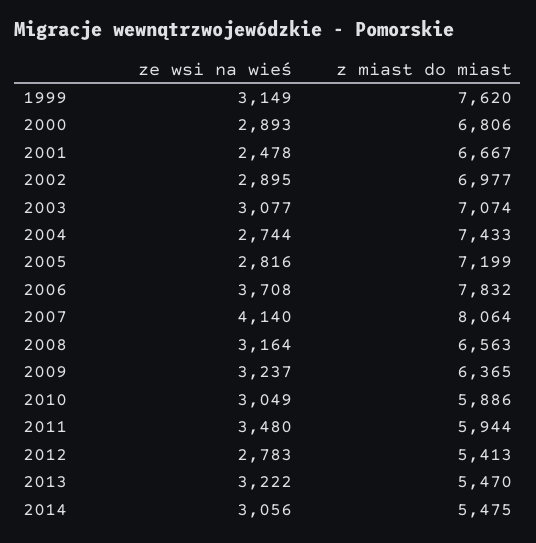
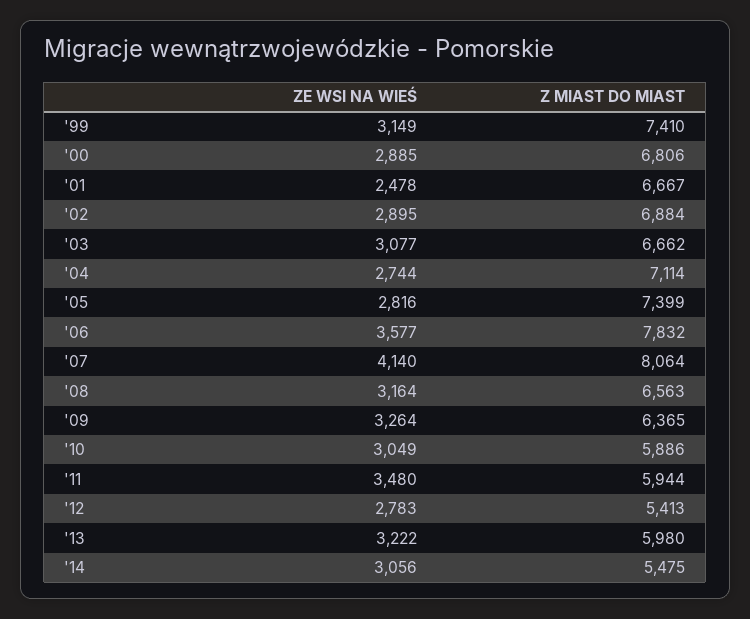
z miast do miast, 1999: 7620 -> 7410
ze wsi na wieś, 2000: 2893 -> 2885
z miast do miast, 2002: 6977 -> 6884
z miast do miast, 2003: 7074 -> 6662
z miast do miast, 2004: 7433 -> 7114
z miast do miast, 2005: 7199 -> 7399
ze wsi na wieś, 2006: 3708 -> 3577
ze wsi na wieś, 2009: 3237 -> 3264
z miast do miast, 2013: 5470 -> 5980

